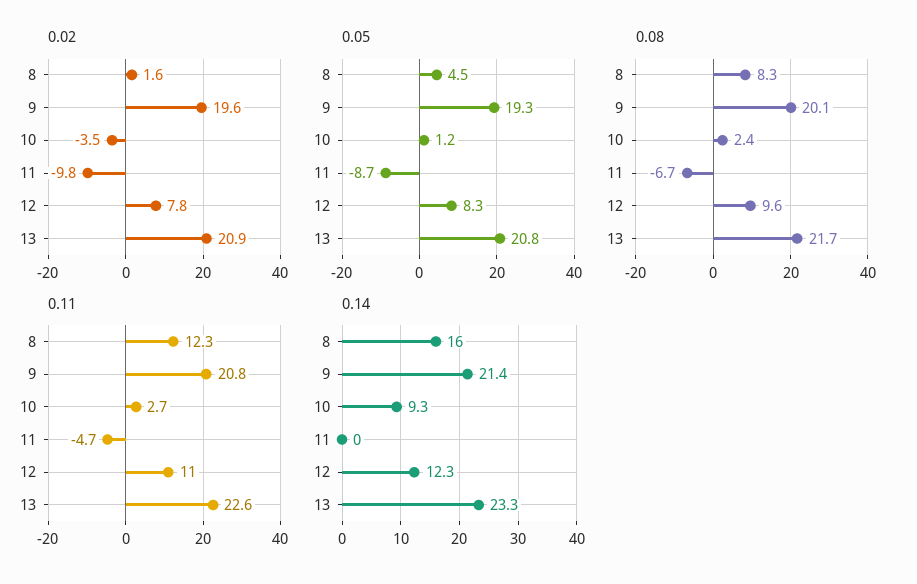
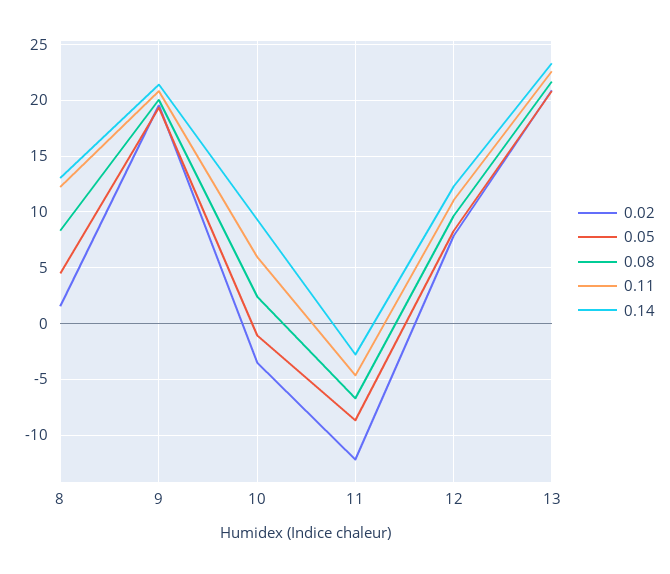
0.02, 11: -9.8 -> -12
0.05, 10: 1.2 -> -1
0.11, 10: 2.7 -> 6
0.14, 8: 16 -> 13
0.14, 11: 0 -> -3

